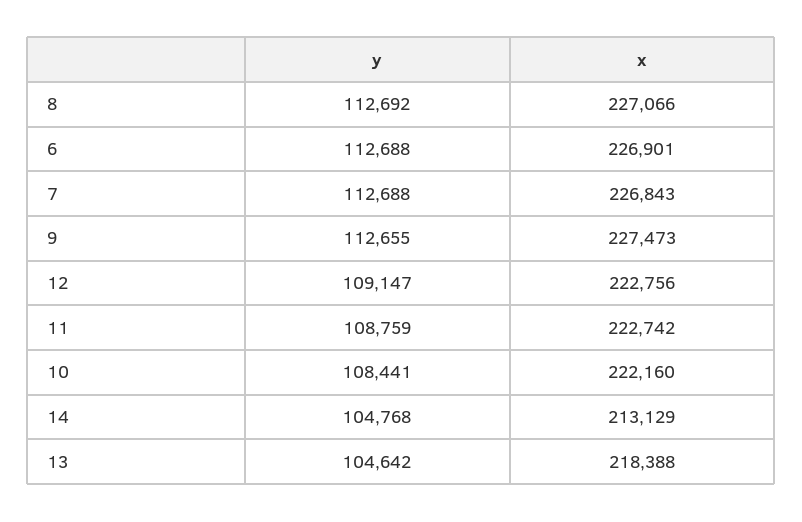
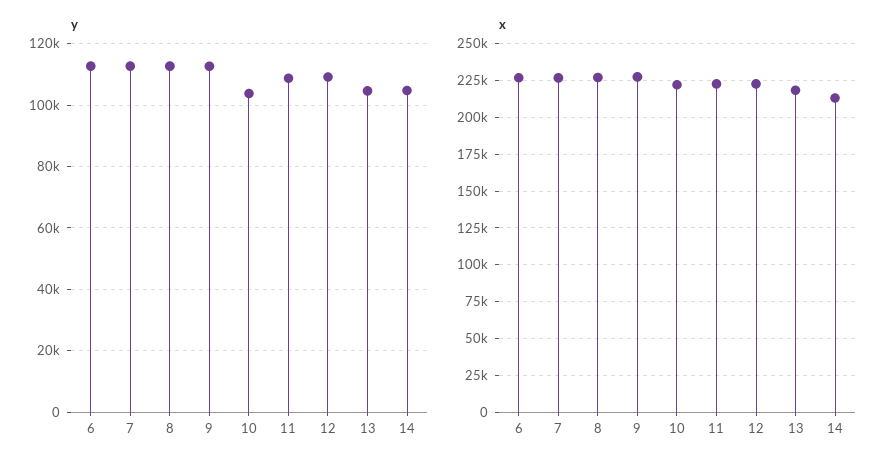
y, 10: 108441 -> 104000

